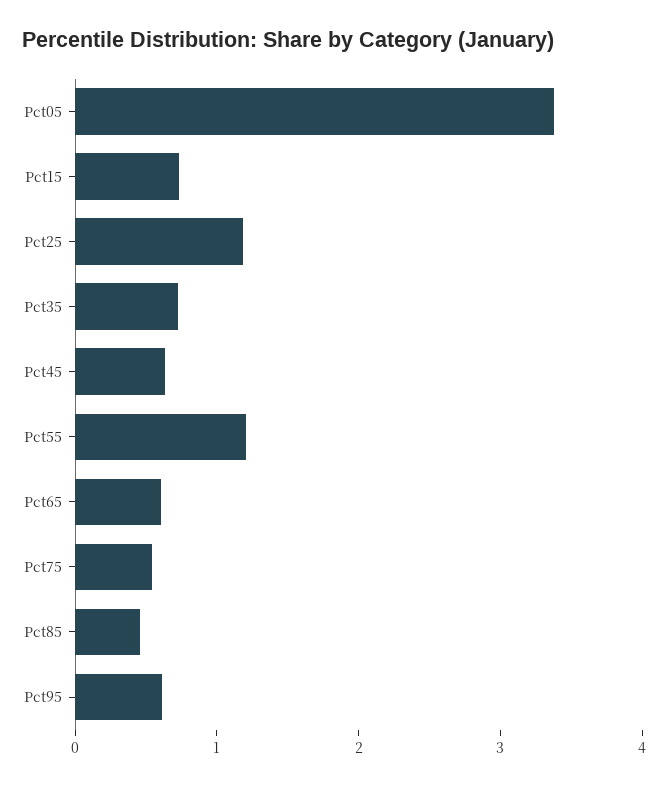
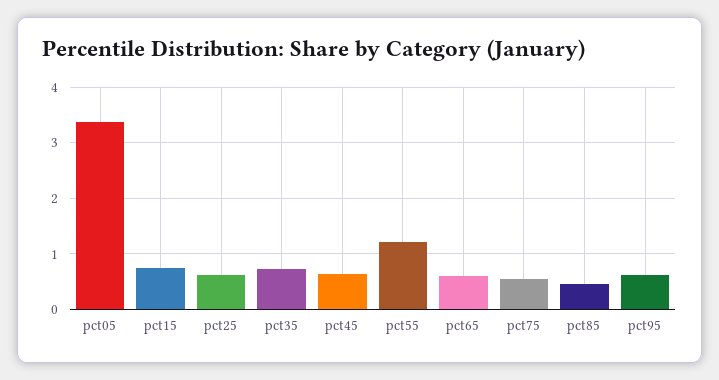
Pct25: 1.2 -> 0.6

